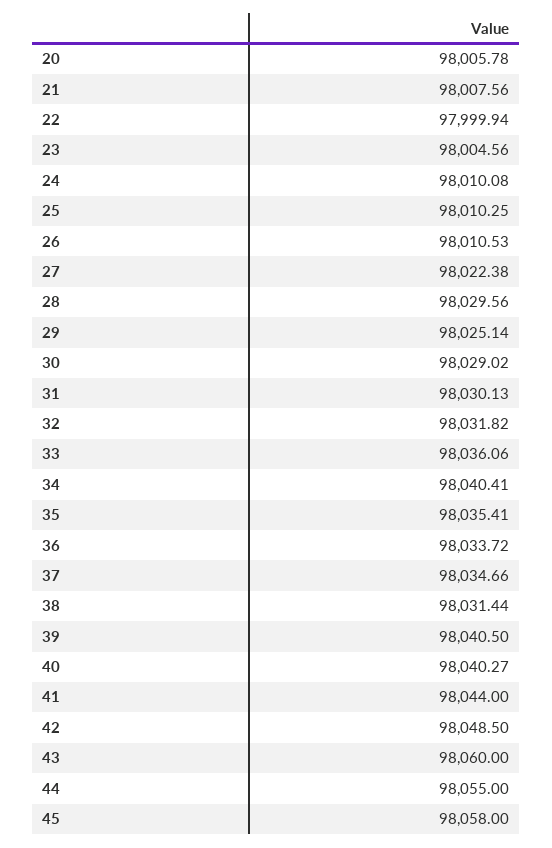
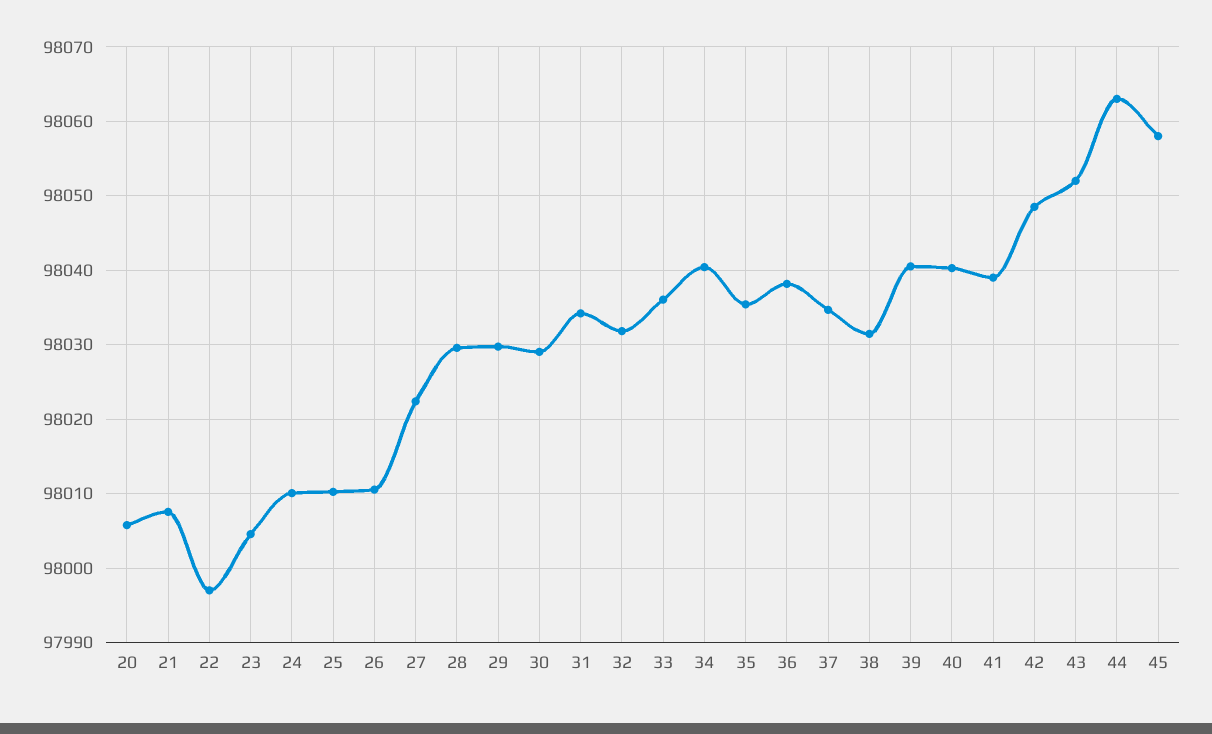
22: 97999.94 -> 97997
29: 98025.14 -> 98030
31: 98030.13 -> 98034
36: 98033.72 -> 98038
41: 98044 -> 98039
43: 98060 -> 98052
44: 98055 -> 98063

